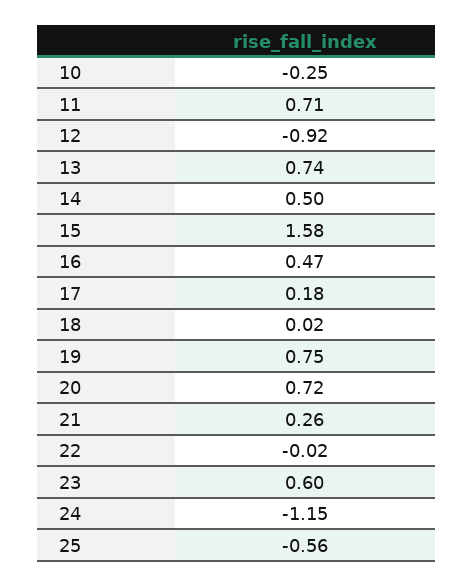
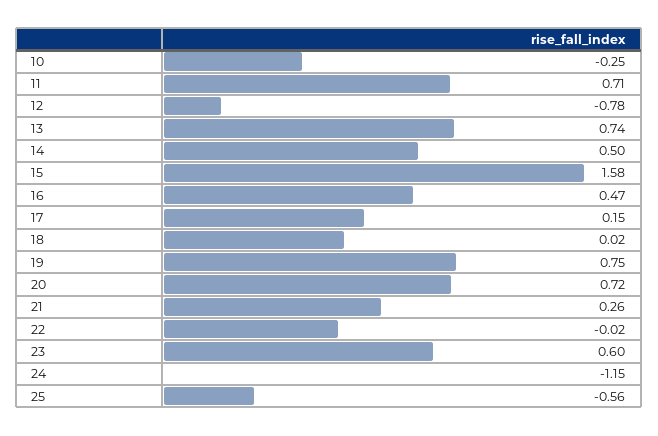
12: -0.92 -> -0.78
17: 0.18 -> 0.15

